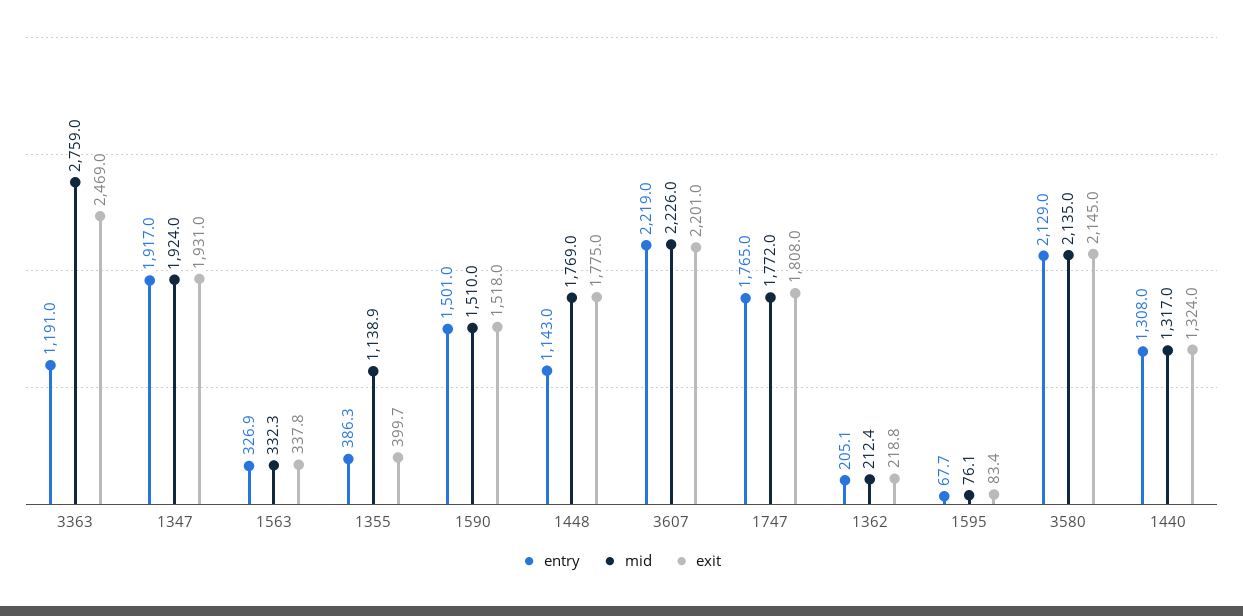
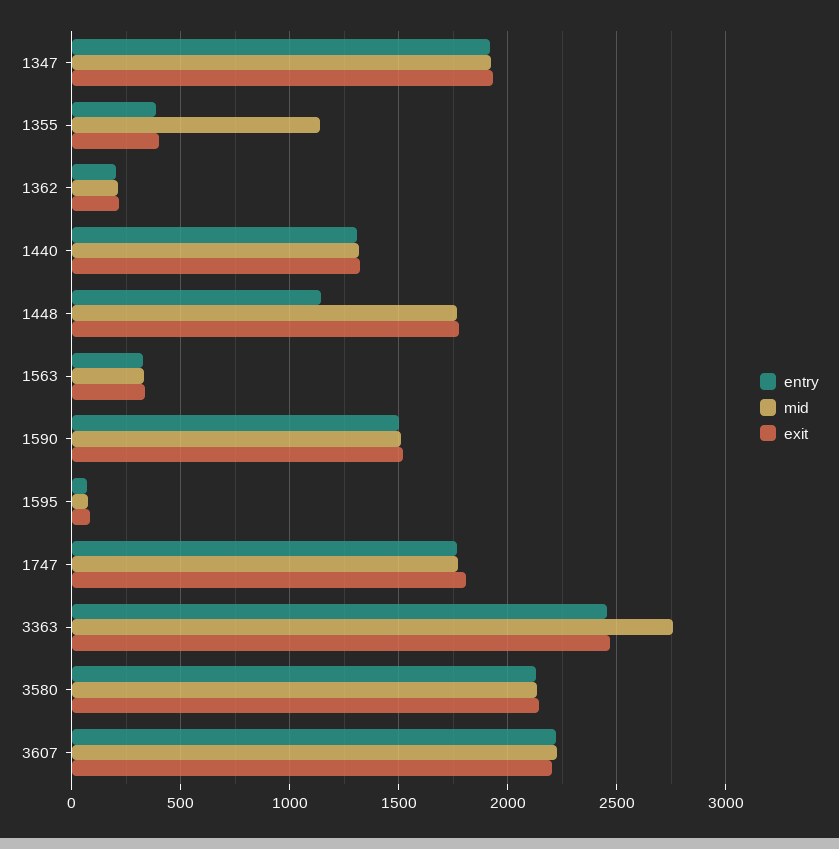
entry, 3363: 1191 -> 2450

